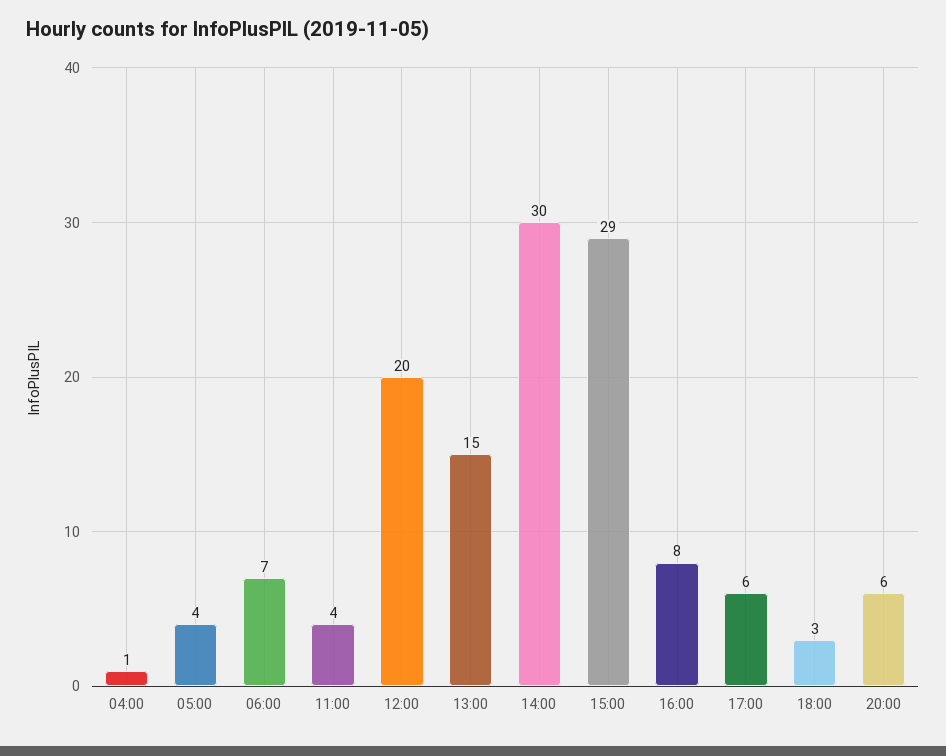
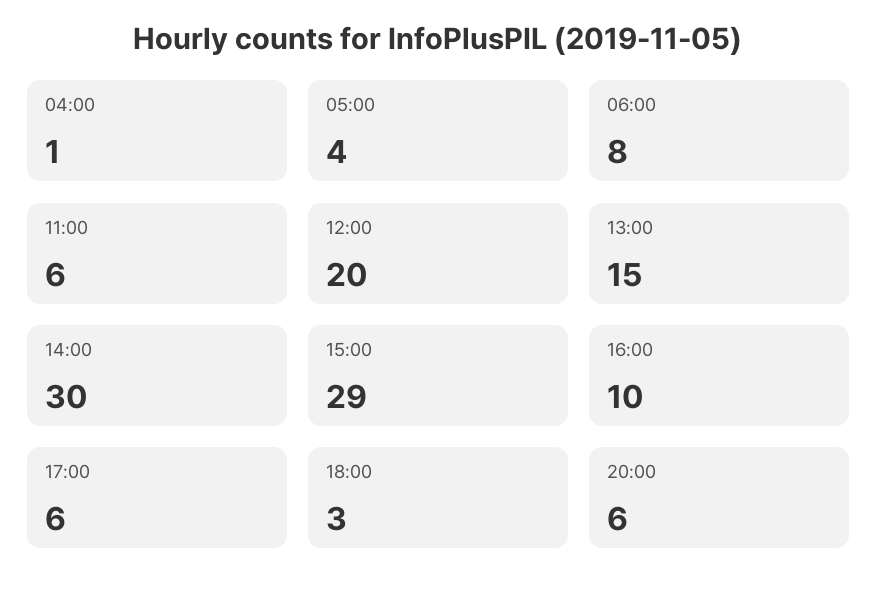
06:00: 7 -> 8
11:00: 4 -> 6
16:00: 8 -> 10

